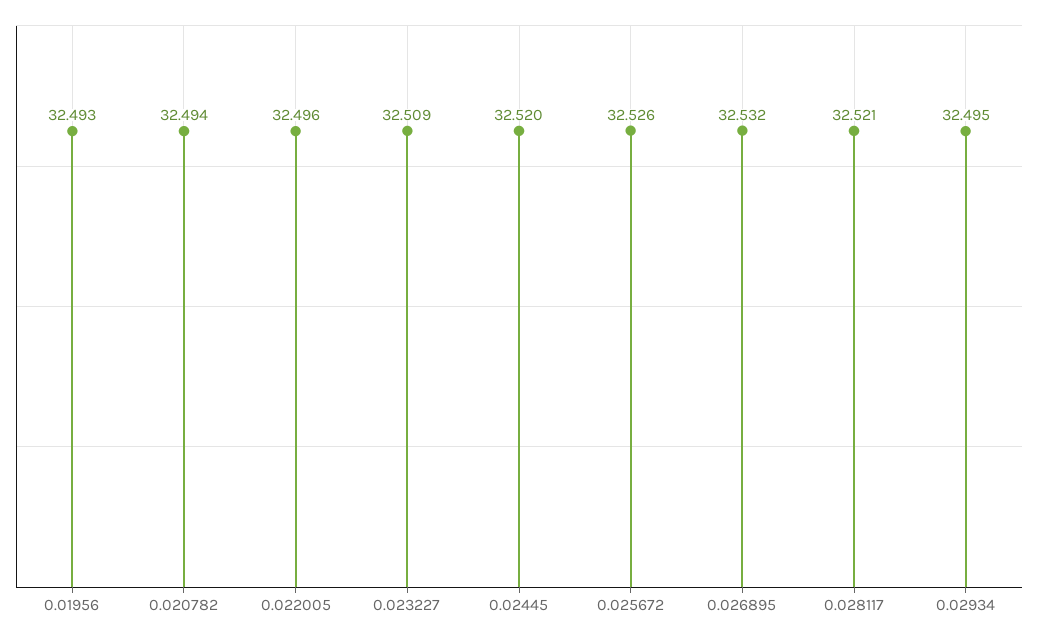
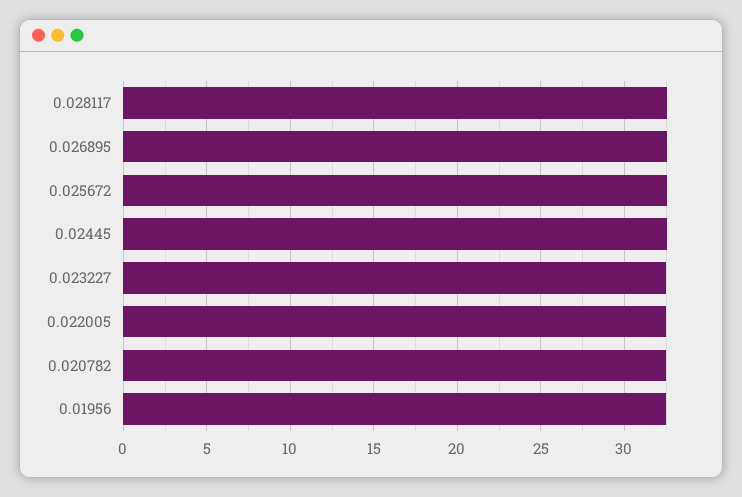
0.02934: 32.495 -> none

